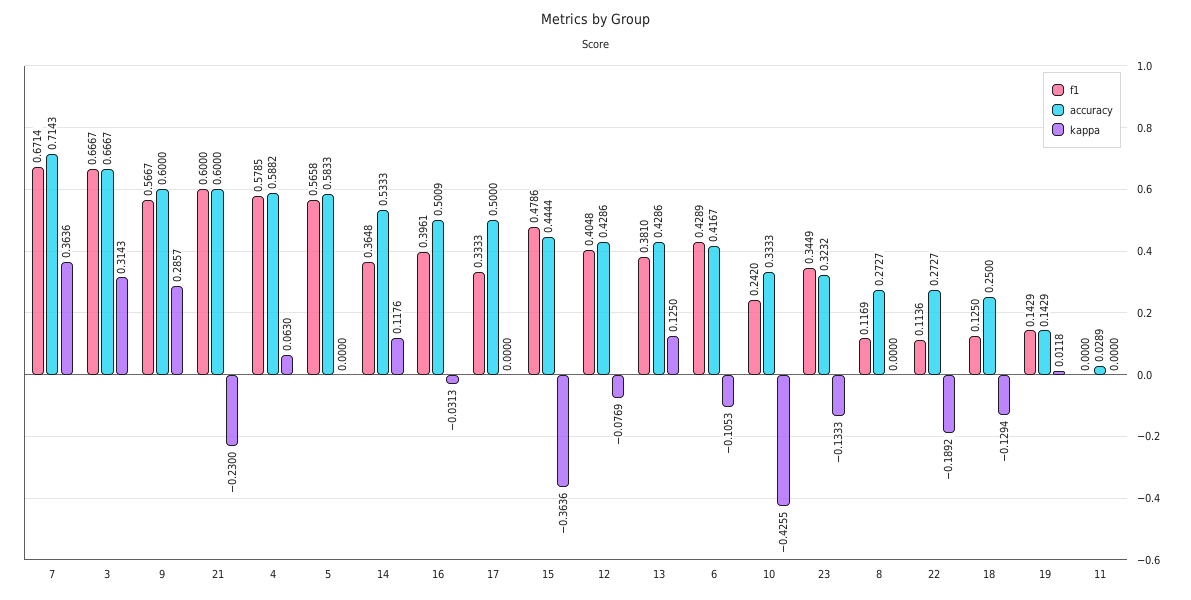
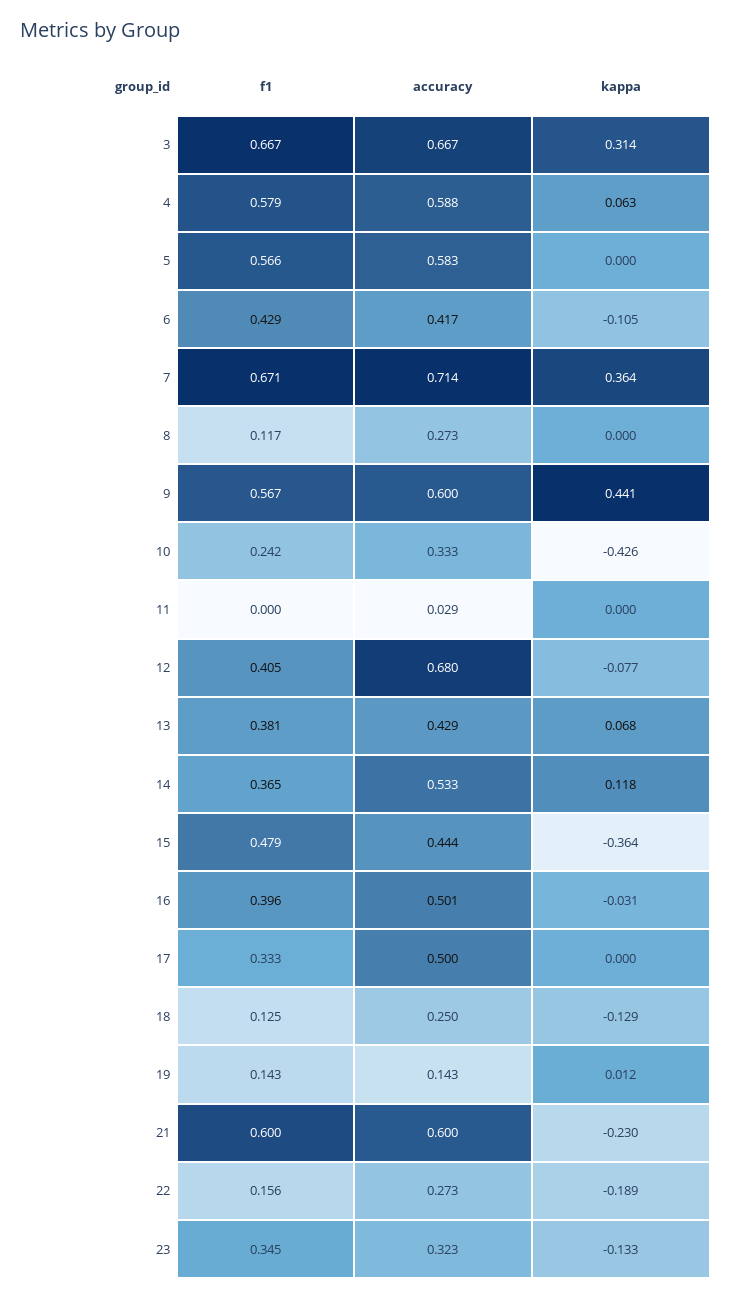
kappa, 9: 0.2857 -> 0.441
accuracy, 12: 0.4286 -> 0.68
kappa, 13: 0.125 -> 0.068
f1, 22: 0.1136 -> 0.156

